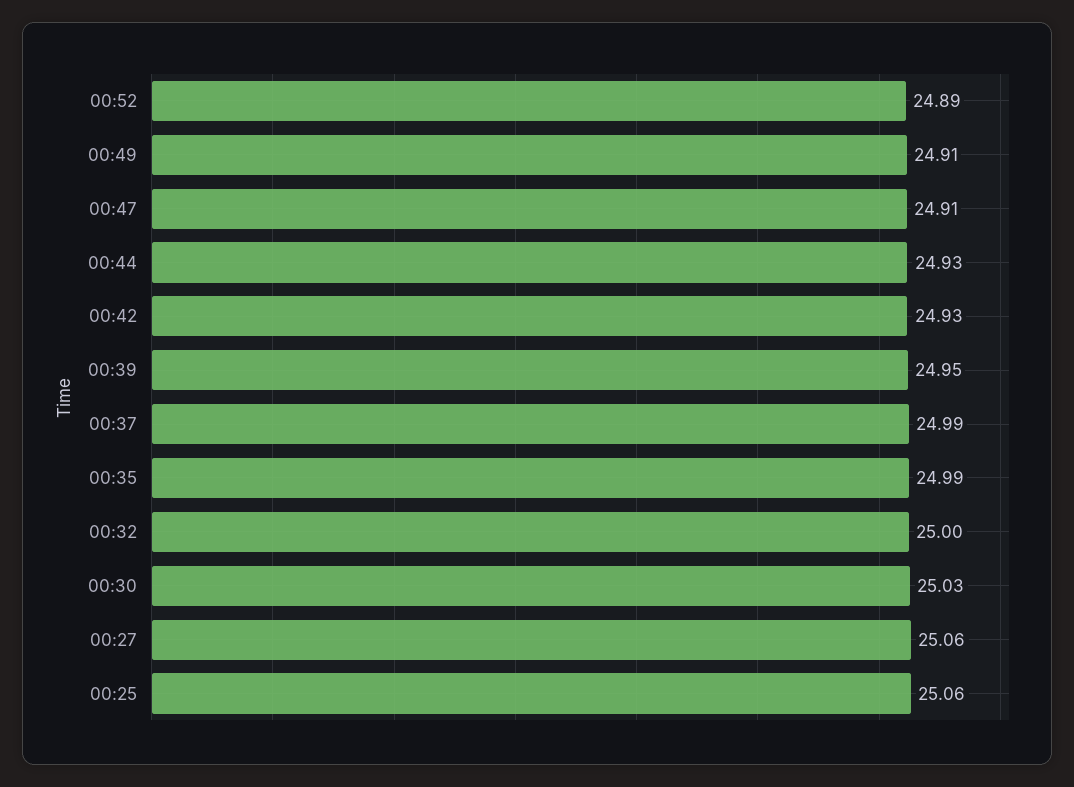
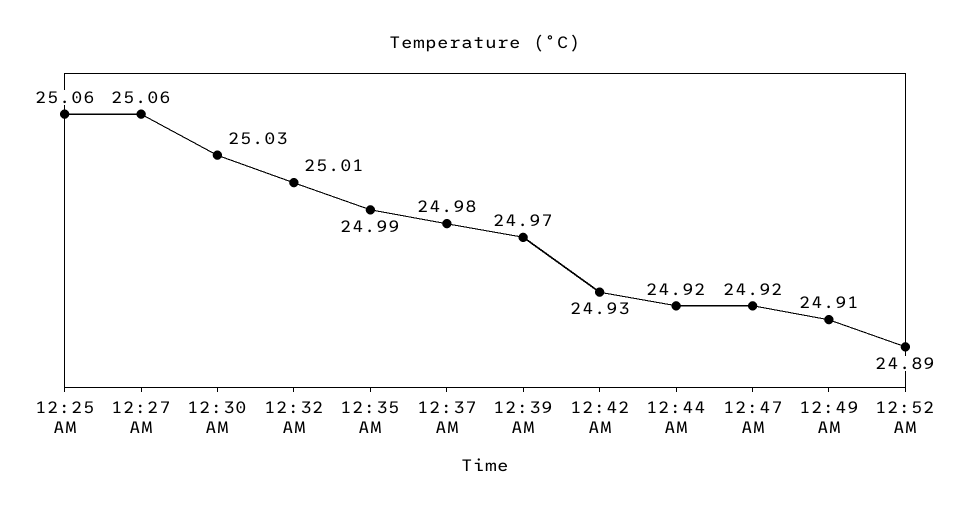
00:47: 24.91 -> 24.92
00:44: 24.93 -> 24.92
00:39: 24.95 -> 24.97
00:37: 24.99 -> 24.98
00:32: 25 -> 25.01

